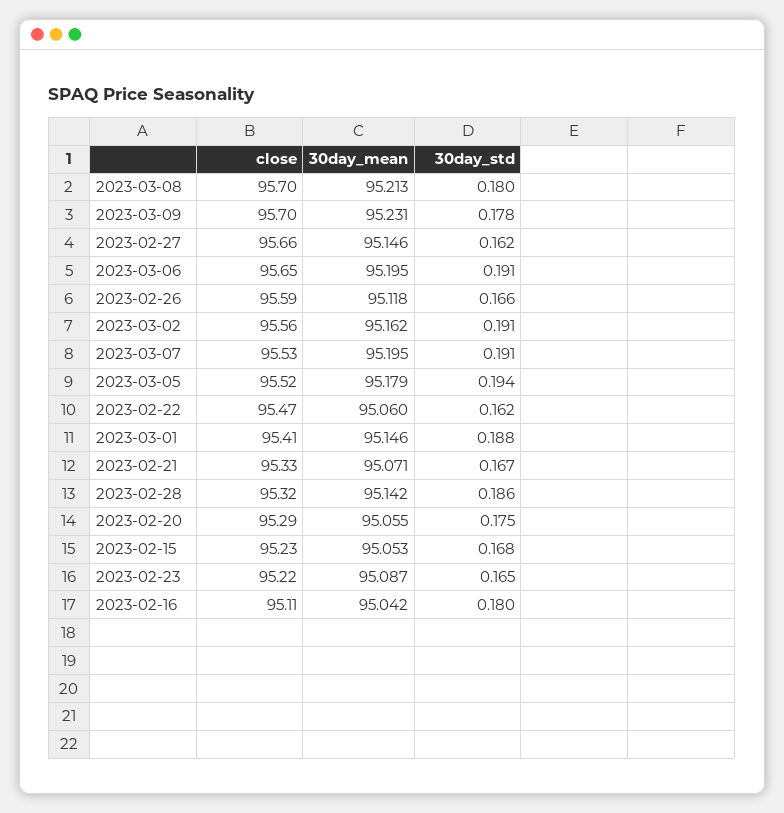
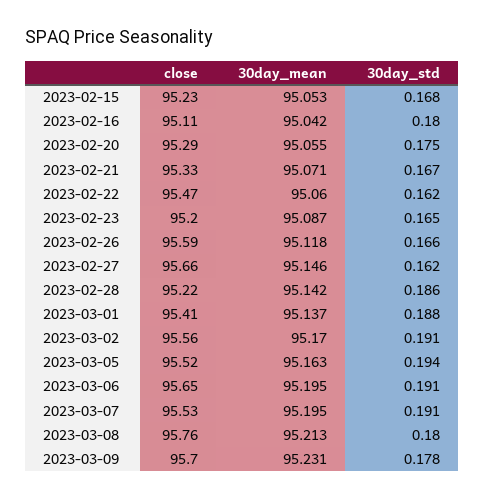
close, 2023-03-08: 95.7 -> 95.76
30day_mean, 2023-03-02: 95.162 -> 95.17
30day_mean, 2023-03-05: 95.179 -> 95.163
30day_mean, 2023-03-01: 95.146 -> 95.137
close, 2023-02-28: 95.32 -> 95.22
close, 2023-02-23: 95.22 -> 95.2

